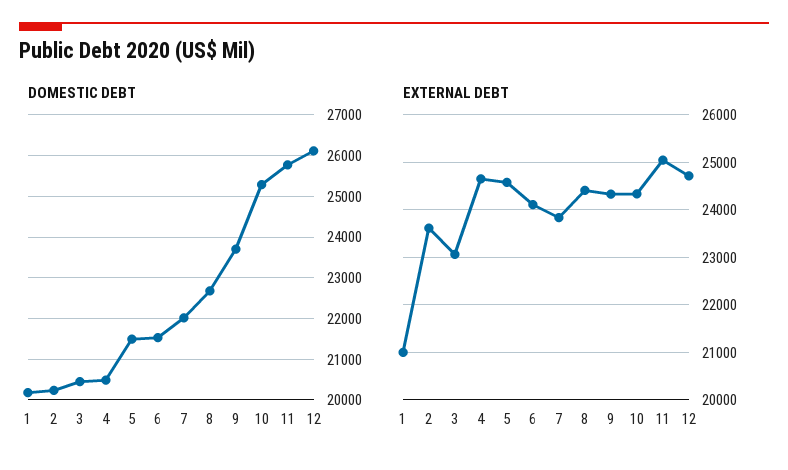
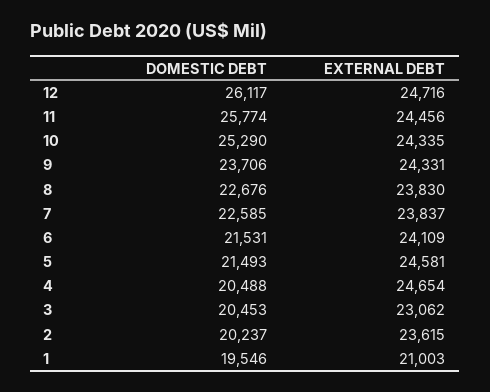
DOMESTIC DEBT, 1: 20200 -> 19546
DOMESTIC DEBT, 7: 22000 -> 22585
EXTERNAL DEBT, 8: 24400 -> 23830
EXTERNAL DEBT, 11: 25000 -> 24456

